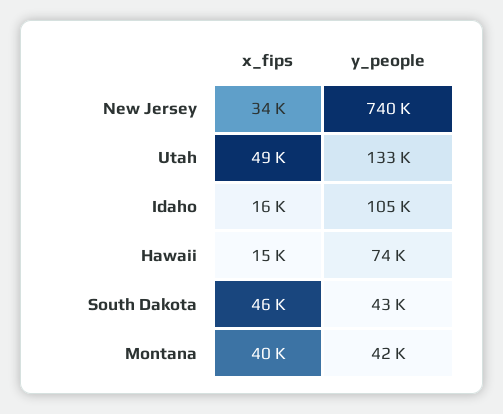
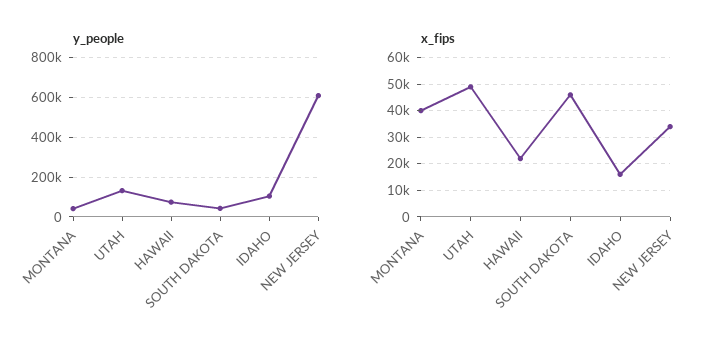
y_people, New Jersey: 740000 -> 600000
x_fips, Hawaii: 15000 -> 22500

